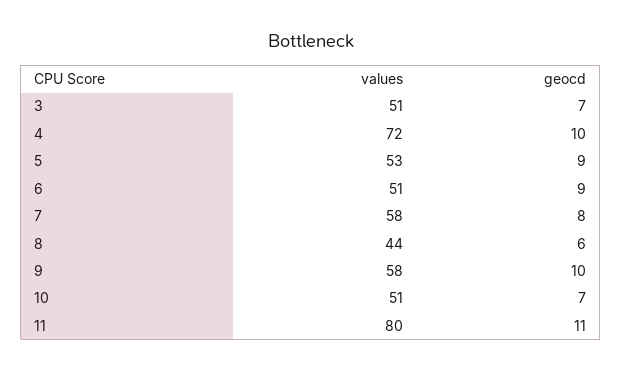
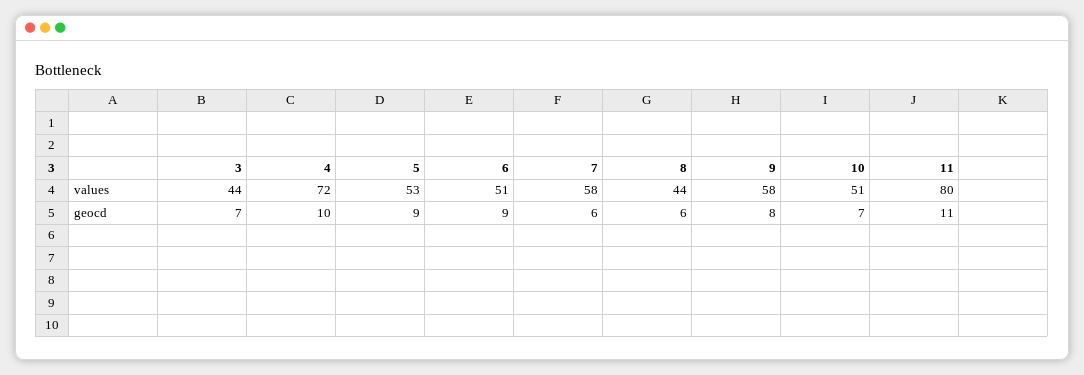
values, 3: 51 -> 44
geocd, 7: 8 -> 6
geocd, 9: 10 -> 8

